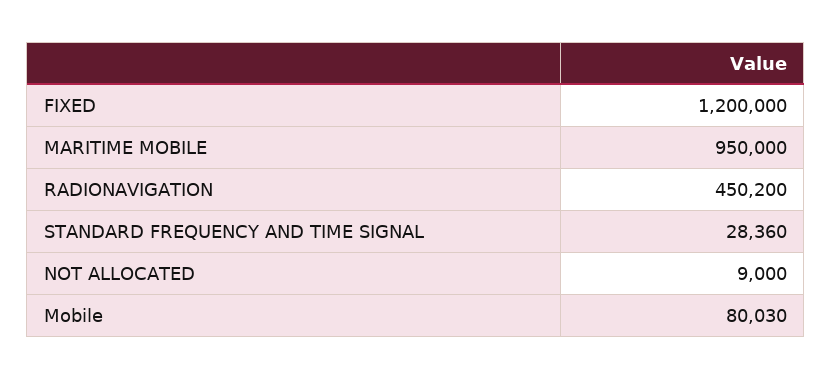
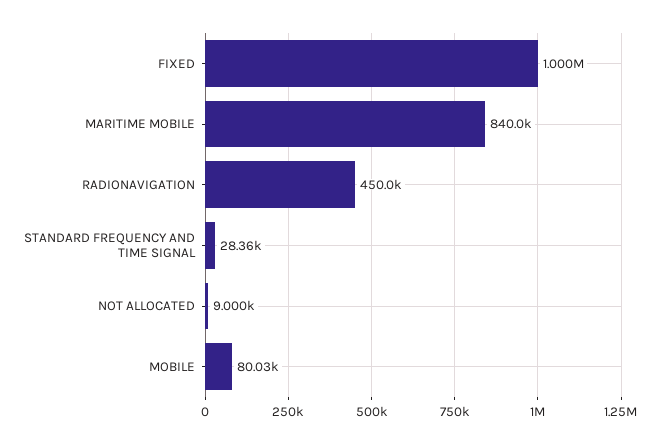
FIXED: 1200000 -> 1000000
MARITIME MOBILE: 950000 -> 840000
RADIONAVIGATION: 450200 -> 450000

